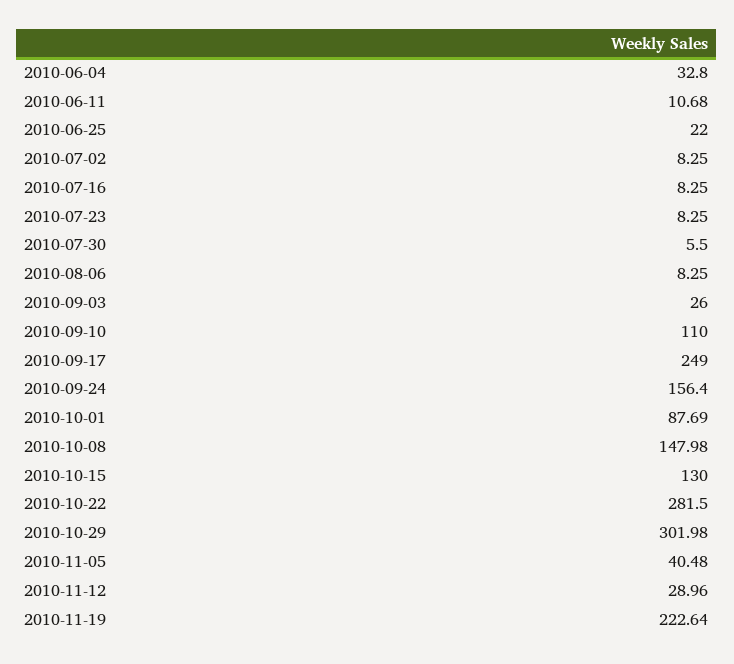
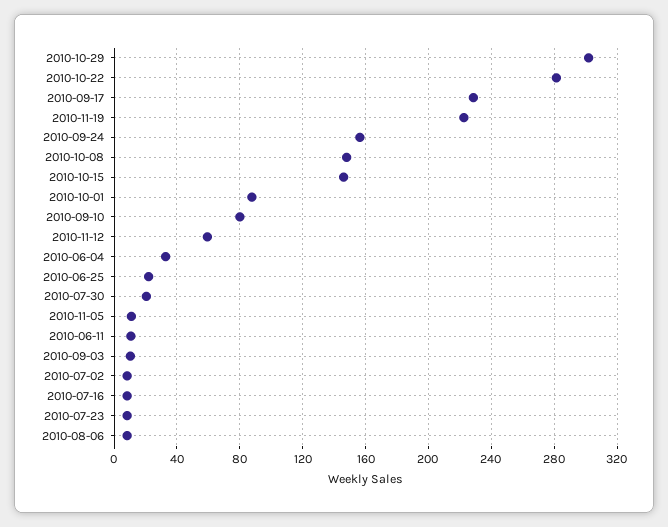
2010-07-30: 5.5 -> 20
2010-09-03: 26 -> 10
2010-09-10: 110 -> 80
2010-09-17: 249 -> 230
2010-10-15: 130 -> 145
2010-11-05: 40.48 -> 10
2010-11-12: 28.96 -> 60

